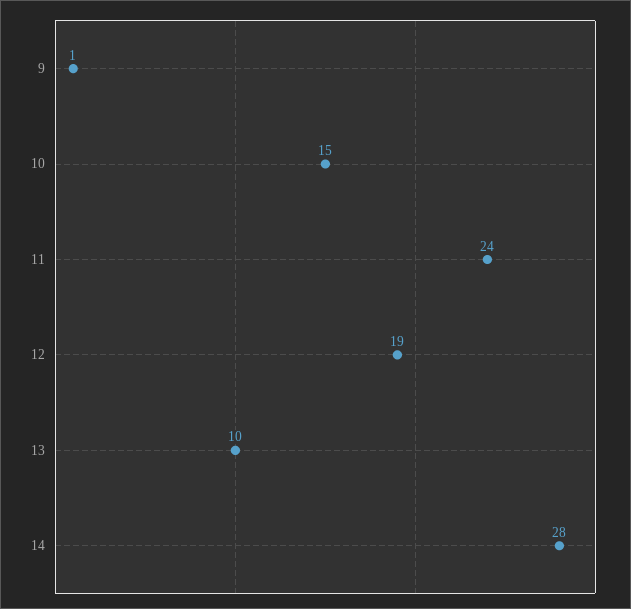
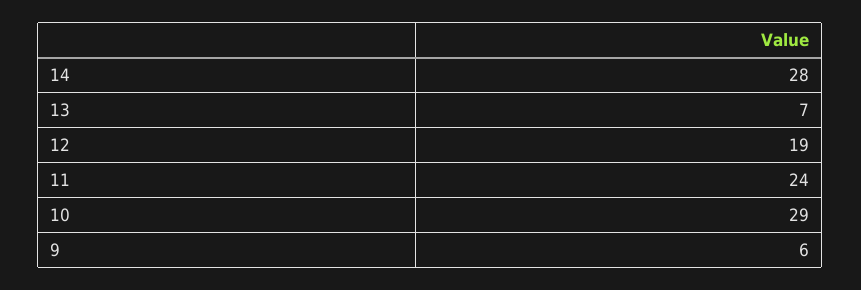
9: 1 -> 6
10: 15 -> 29
13: 10 -> 7

